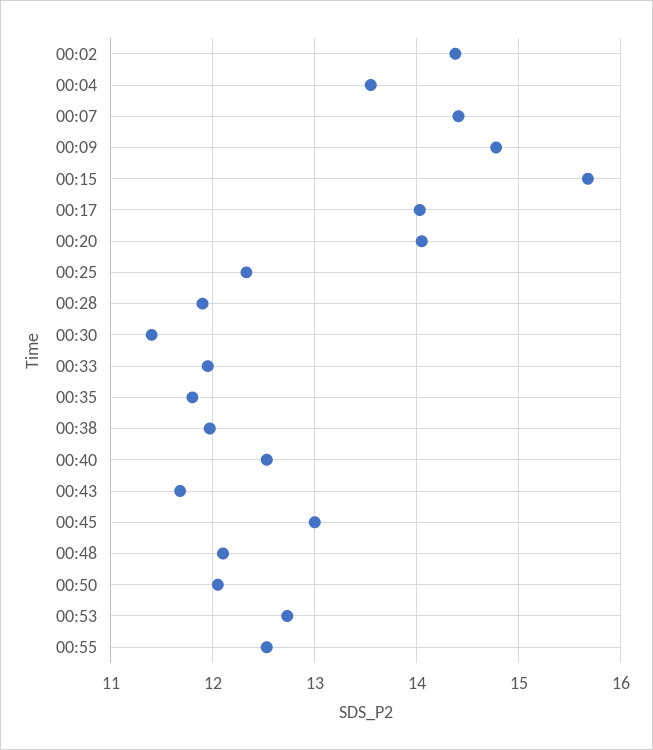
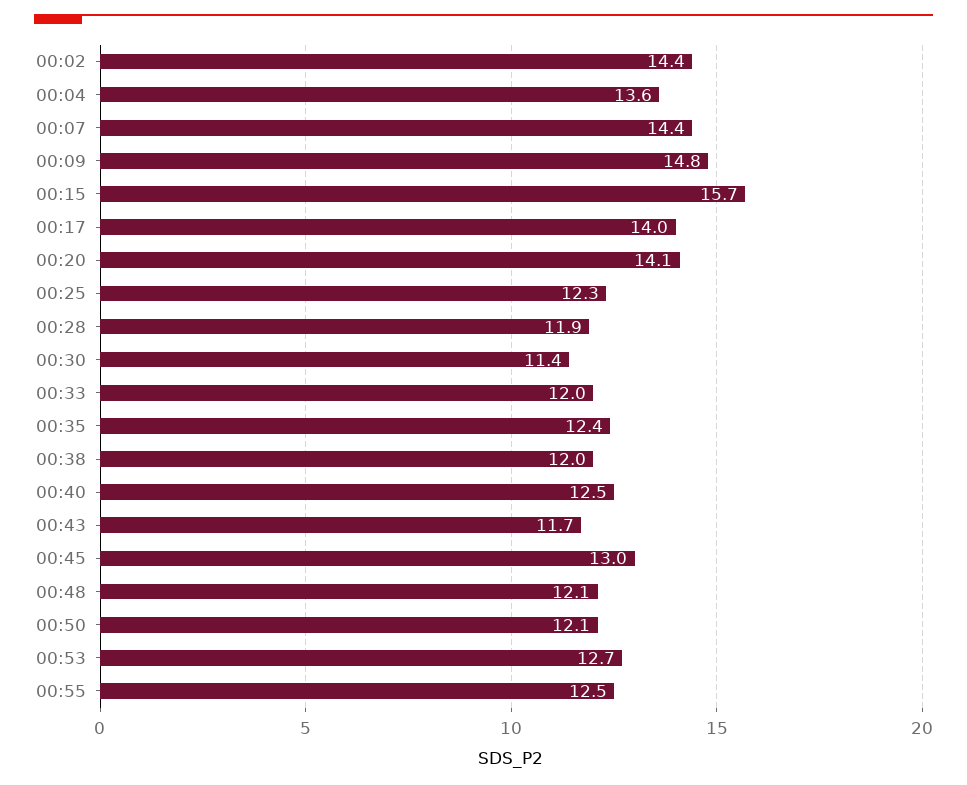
00:35: 11.8 -> 12.4

